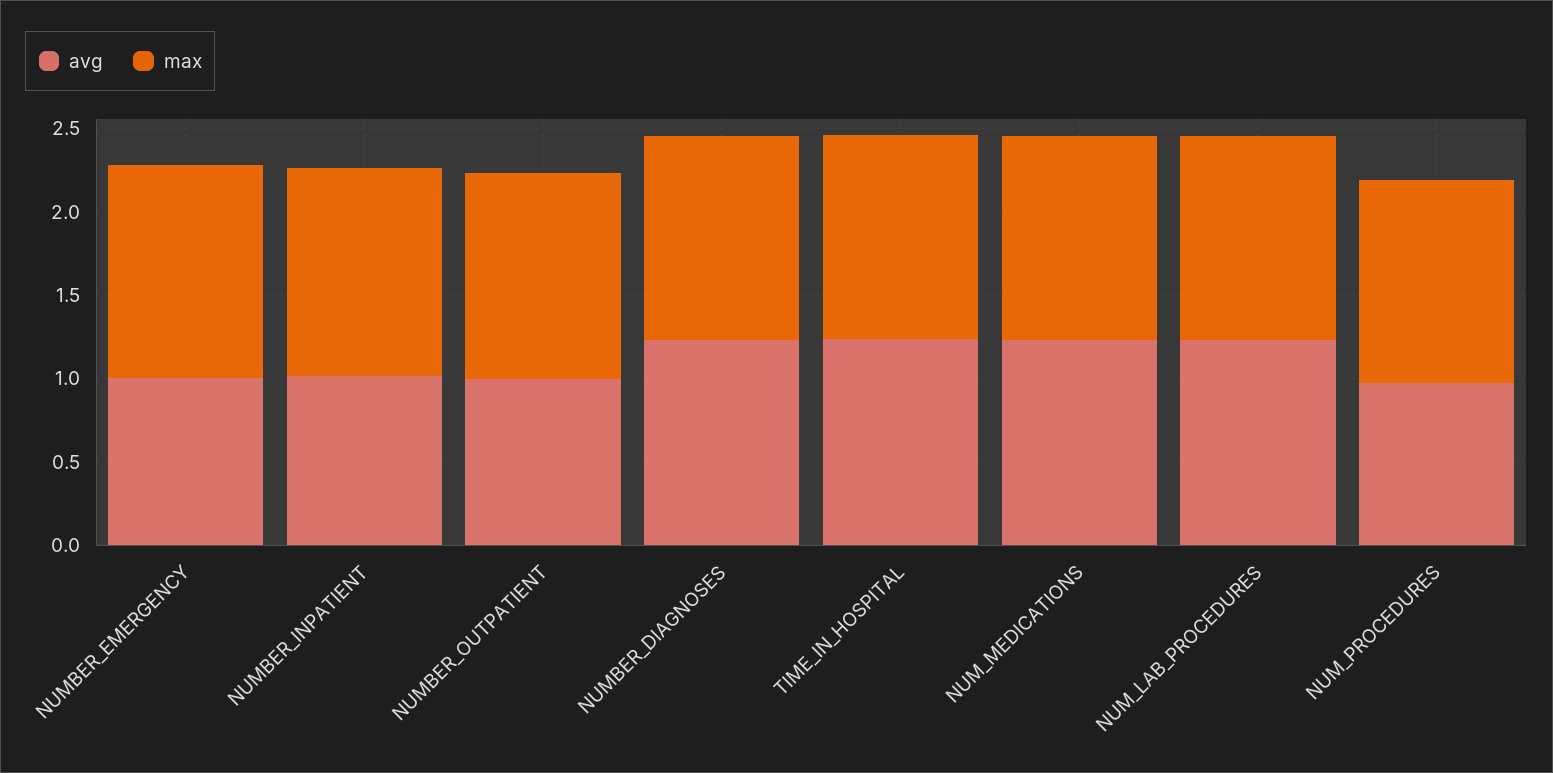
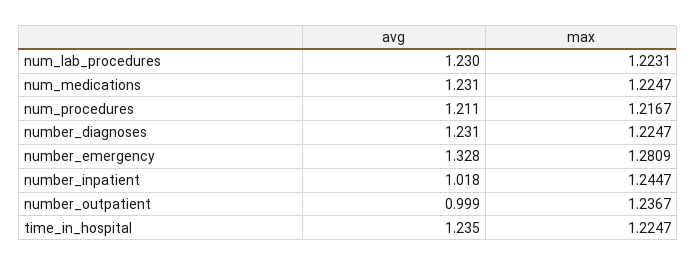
avg, NUMBER_EMERGENCY: 1 -> 1.328
avg, NUM_PROCEDURES: 1 -> 1.211

